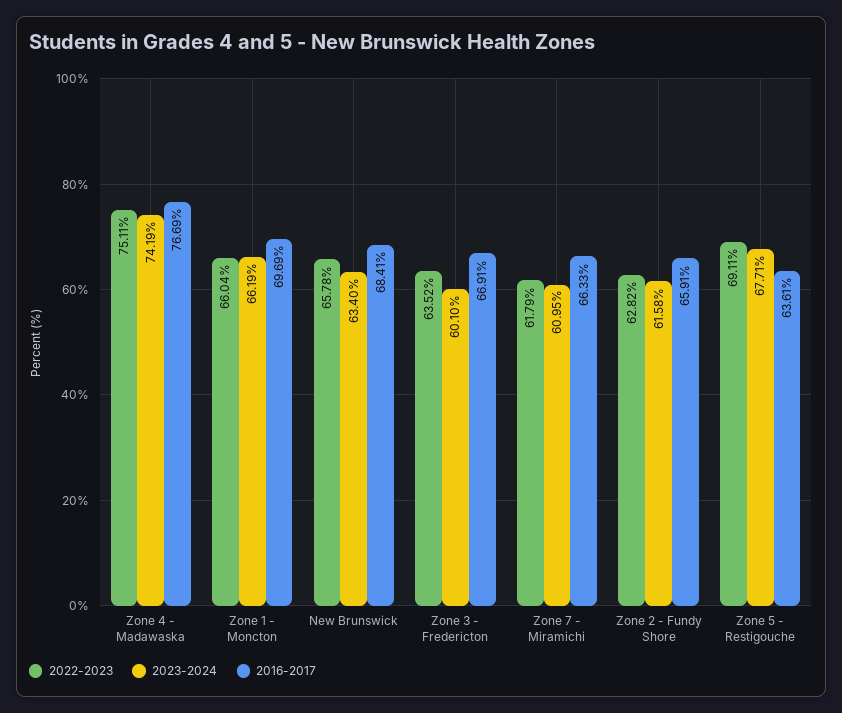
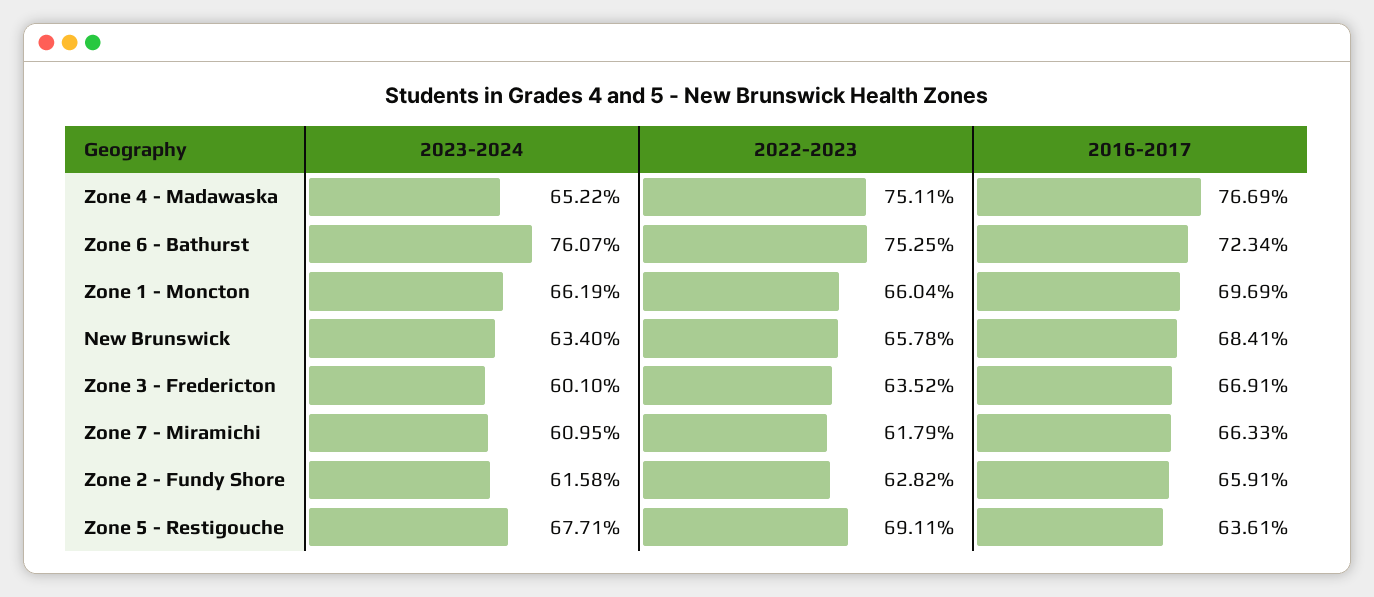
2023-2024, Zone 4 - Madawaska: 74.19 -> 65.22
2023-2024, Zone 6 - Bathurst: none -> 76.07
2022-2023, Zone 6 - Bathurst: none -> 75.25
2016-2017, Zone 6 - Bathurst: none -> 72.34

